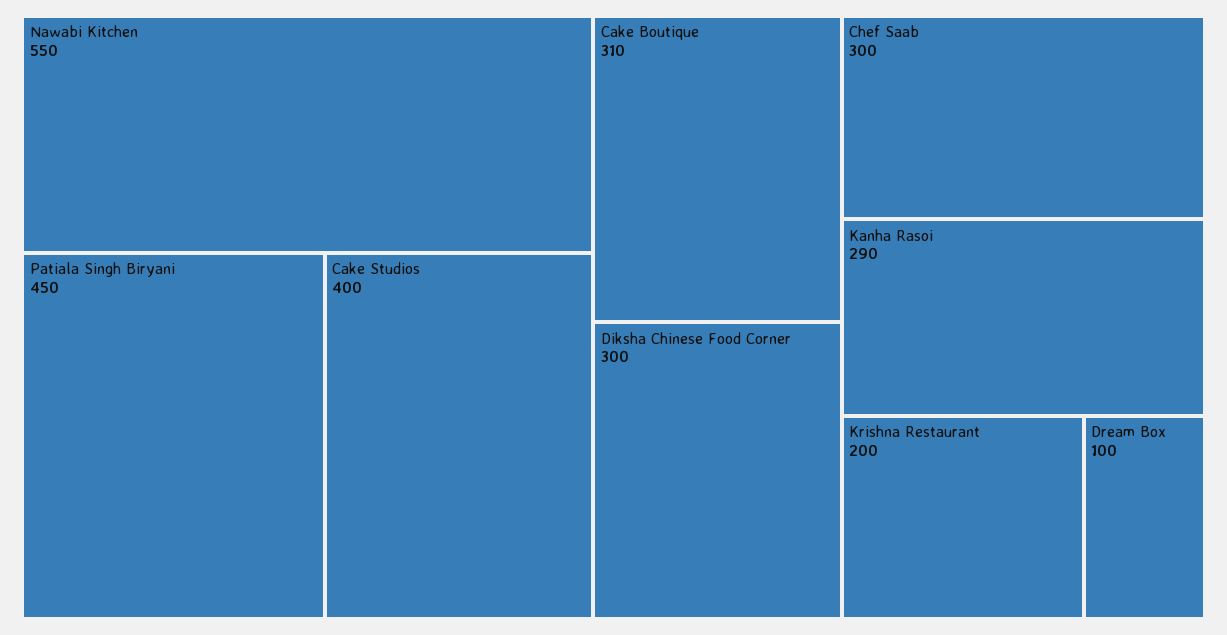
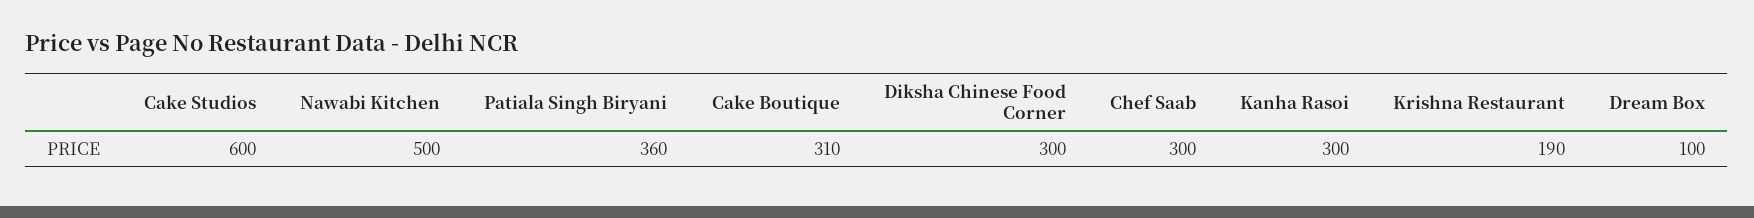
Nawabi Kitchen: 550 -> 500
Patiala Singh Biryani: 450 -> 360
Cake Studios: 400 -> 600
Kanha Rasoi: 290 -> 300
Krishna Restaurant: 200 -> 190

